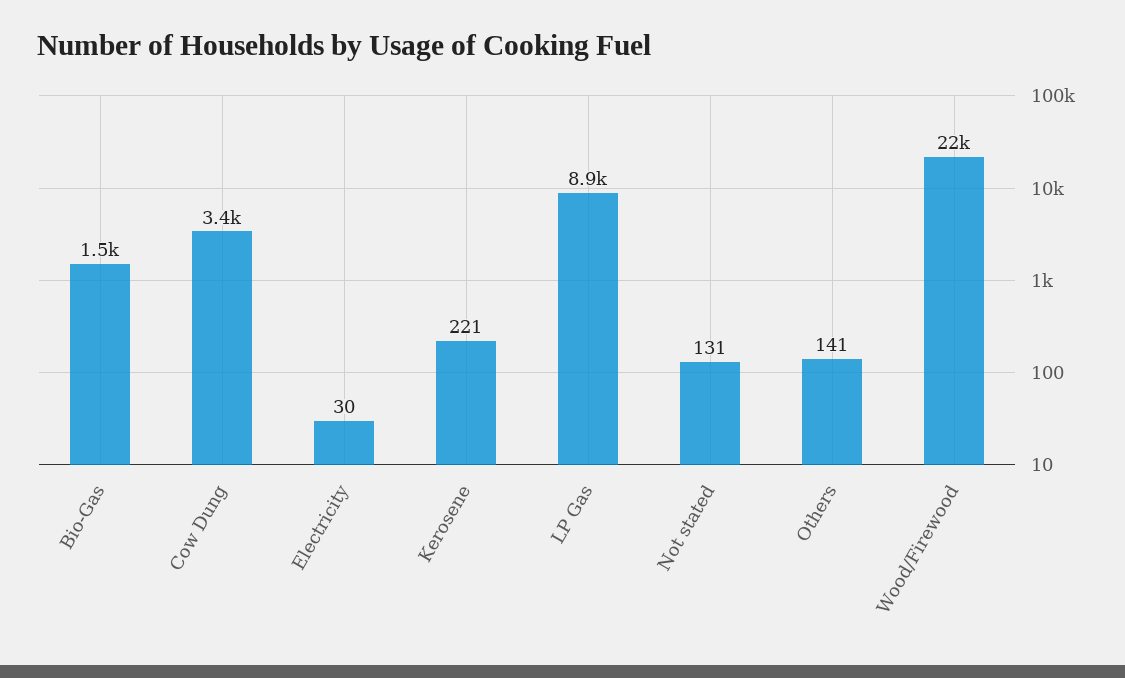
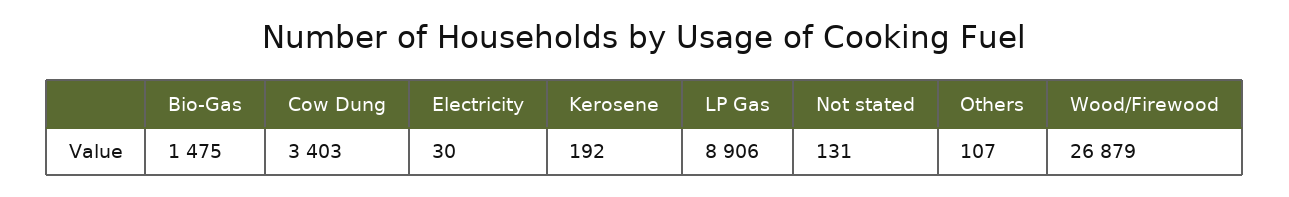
Kerosene: 221 -> 192
Others: 141 -> 107
Wood/Firewood: 22000 -> 26879

